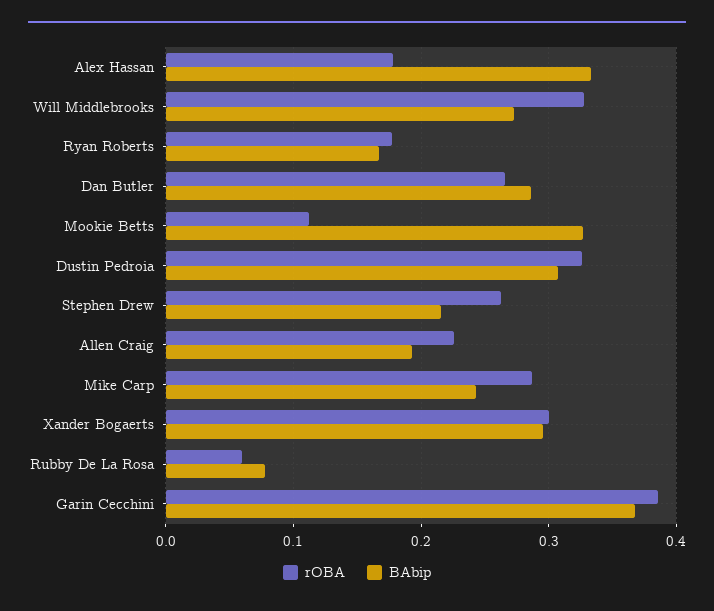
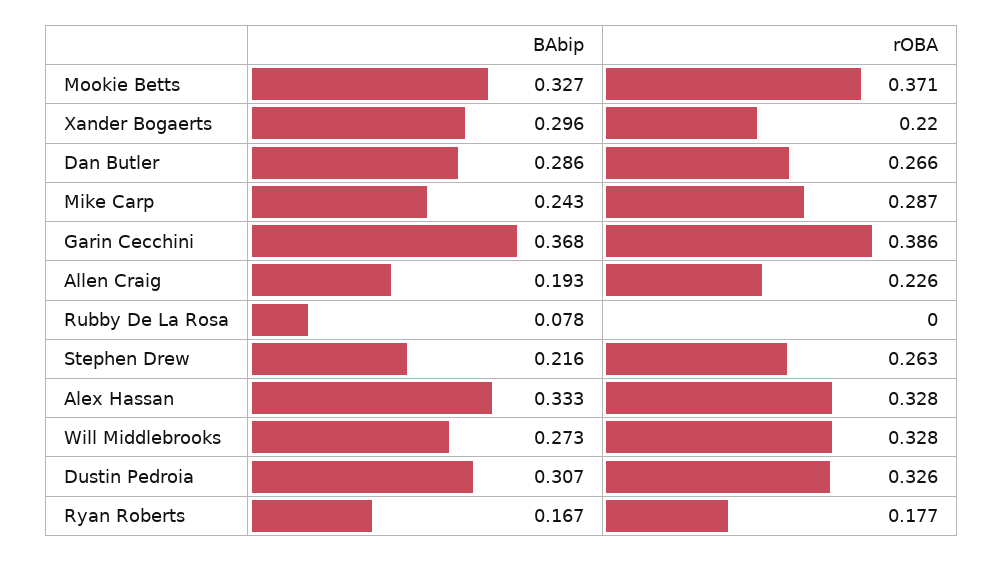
rOBA, Alex Hassan: 0.18 -> 0.328
rOBA, Mookie Betts: 0.11 -> 0.371
rOBA, Xander Bogaerts: 0.3 -> 0.22
rOBA, Rubby De La Rosa: 0.06 -> 0

